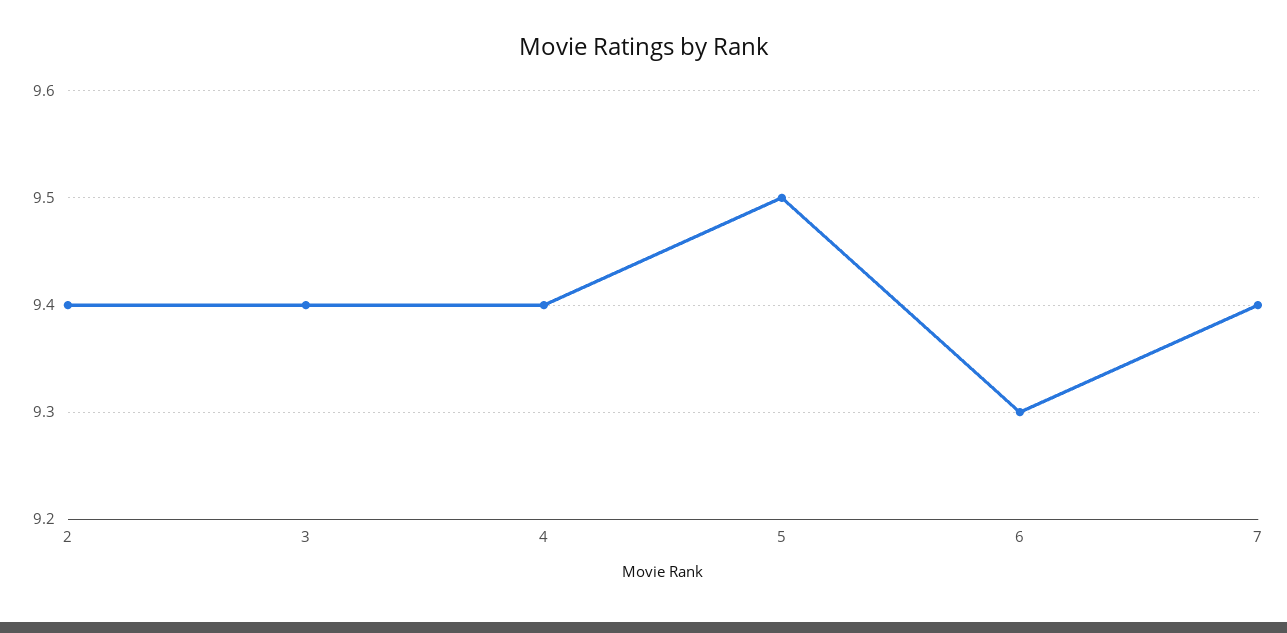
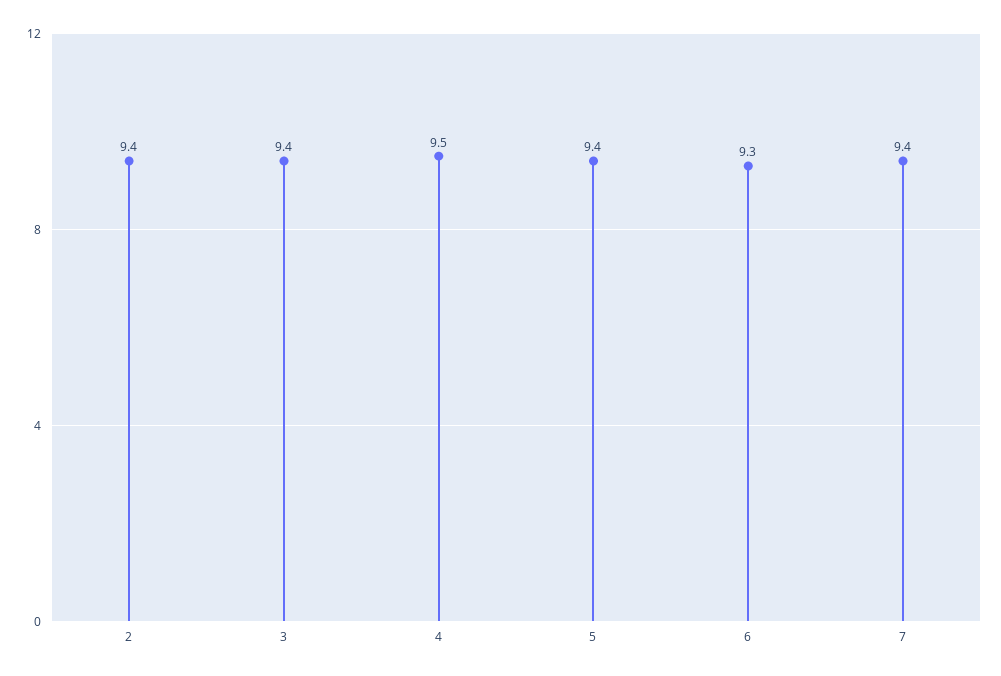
4: 9.4 -> 9.5
5: 9.5 -> 9.4

